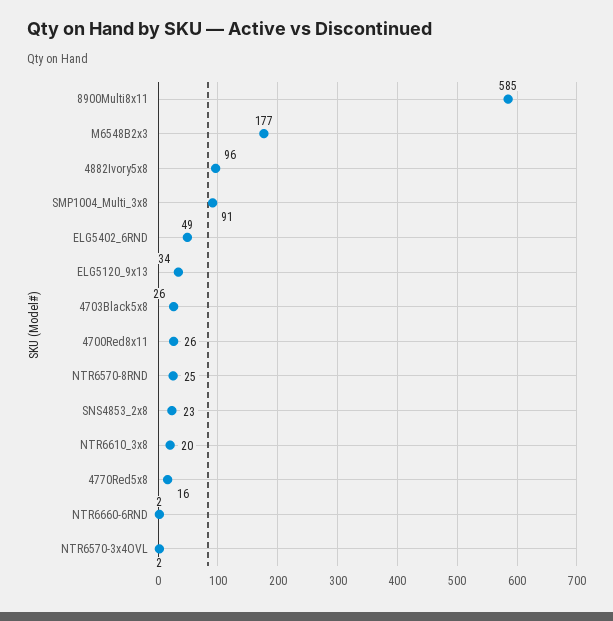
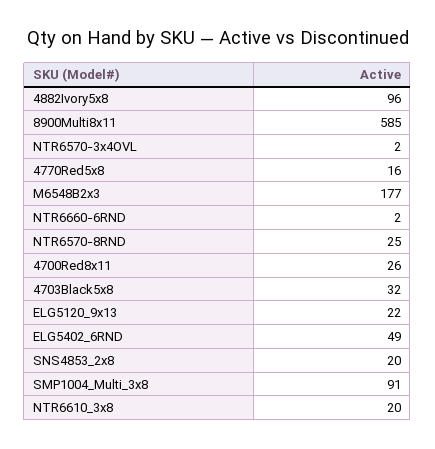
ELG5120_9x13: 34 -> 22
4703Black5x8: 26 -> 32
SNS4853_2x8: 23 -> 20

